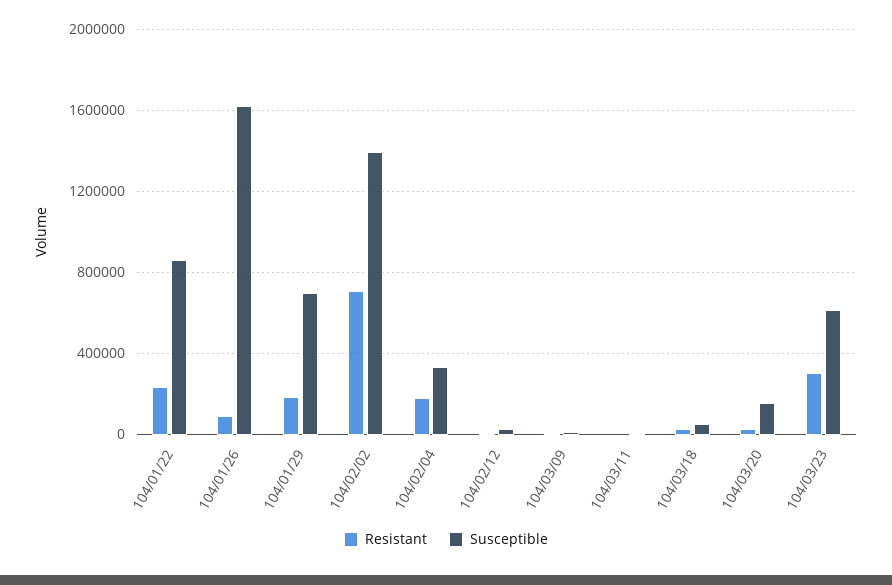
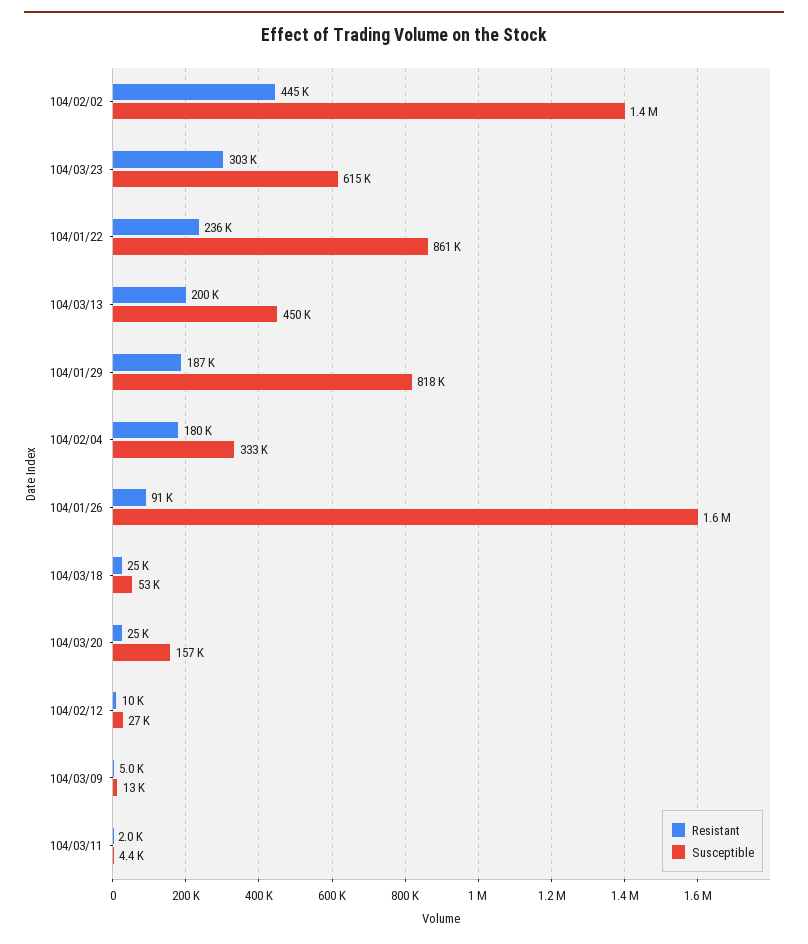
Susceptible, 104/01/29: 700000 -> 818000
Resistant, 104/02/02: 700000 -> 445000
Resistant, 104/03/13: none -> 200000
Susceptible, 104/03/13: none -> 450000

